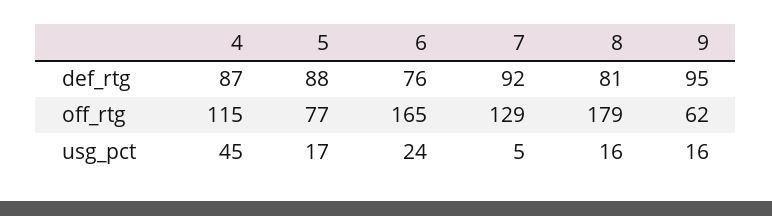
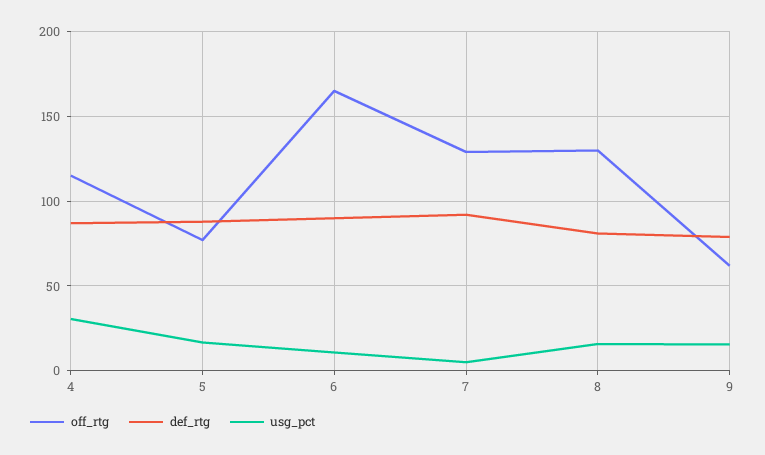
def_rtg, 6: 76 -> 90
def_rtg, 9: 95 -> 80
off_rtg, 8: 179 -> 130
usg_pct, 4: 45 -> 30
usg_pct, 6: 24 -> 10

